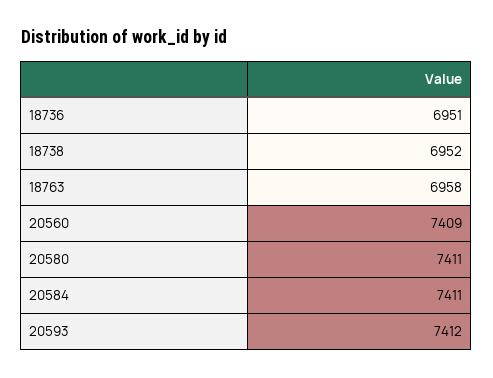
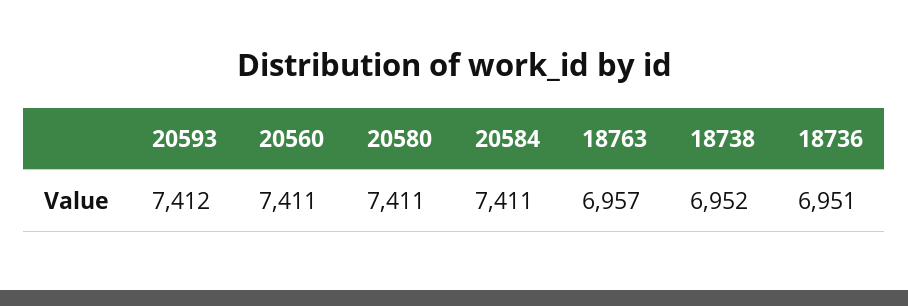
18763: 6958 -> 6957
20560: 7409 -> 7411

